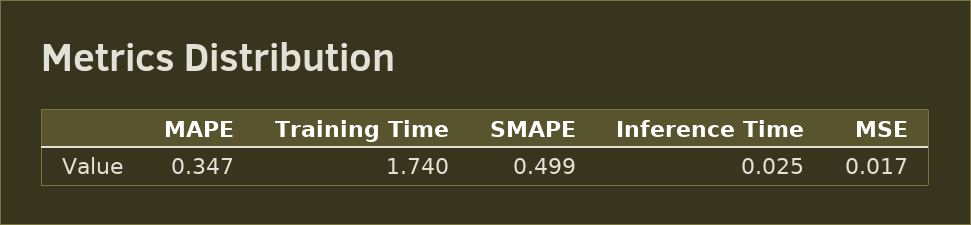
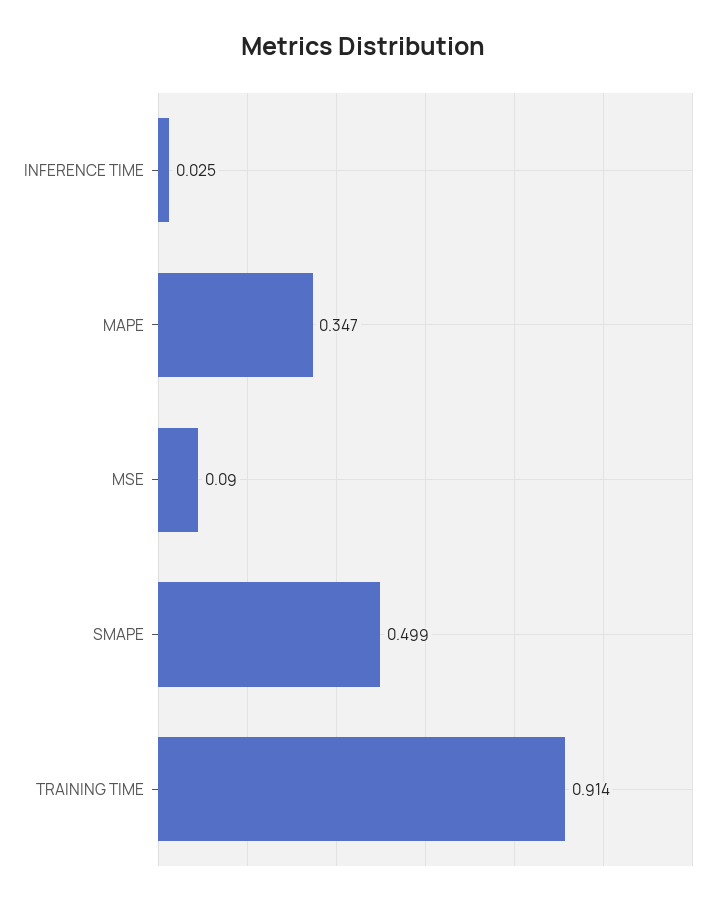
Training Time: 1.74 -> 0.914
MSE: 0.017 -> 0.09

